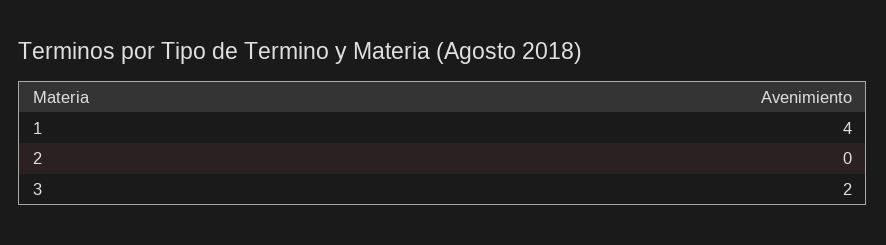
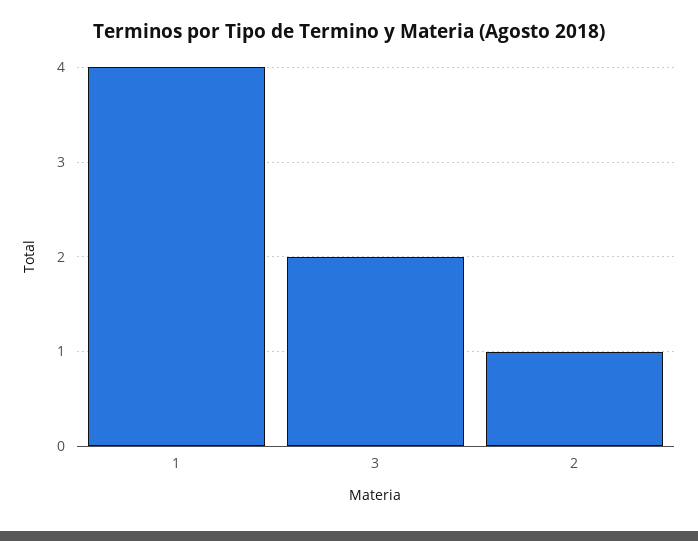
2: 0 -> 1

